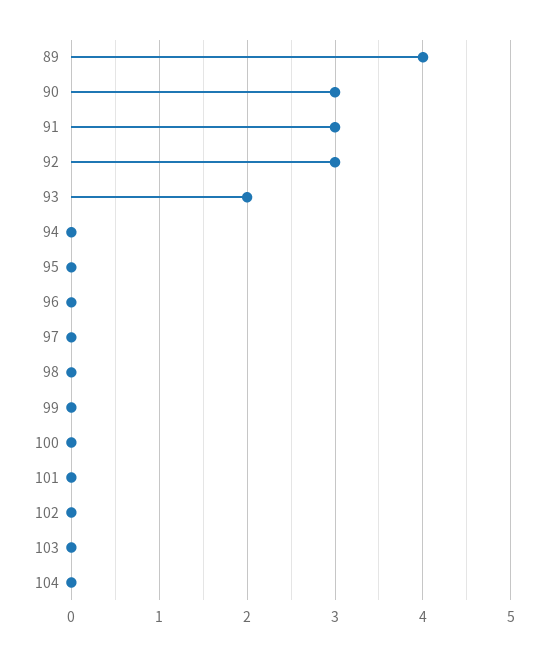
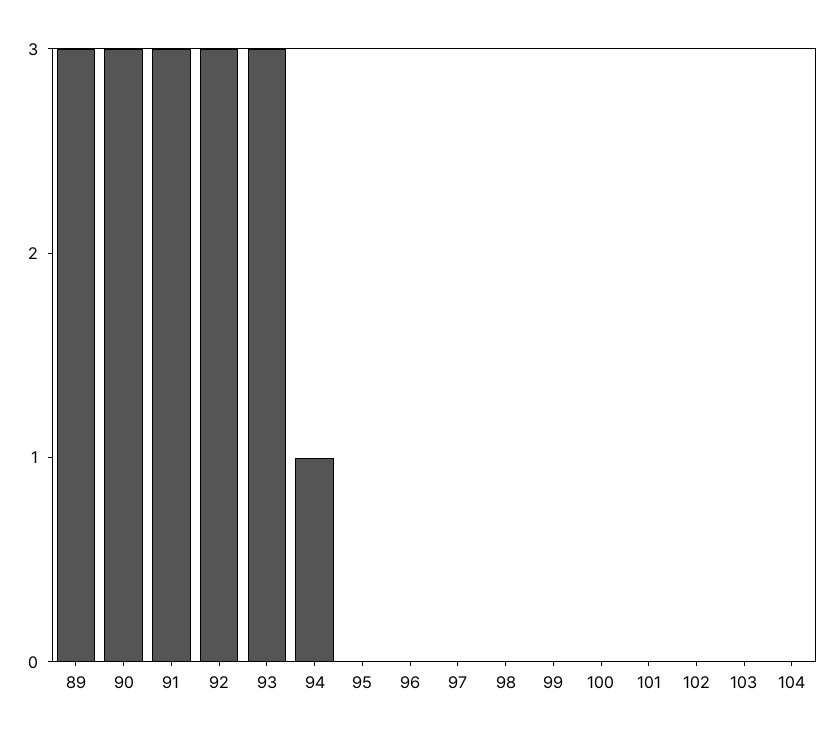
89: 4 -> 3
93: 2 -> 3
94: 0 -> 1

